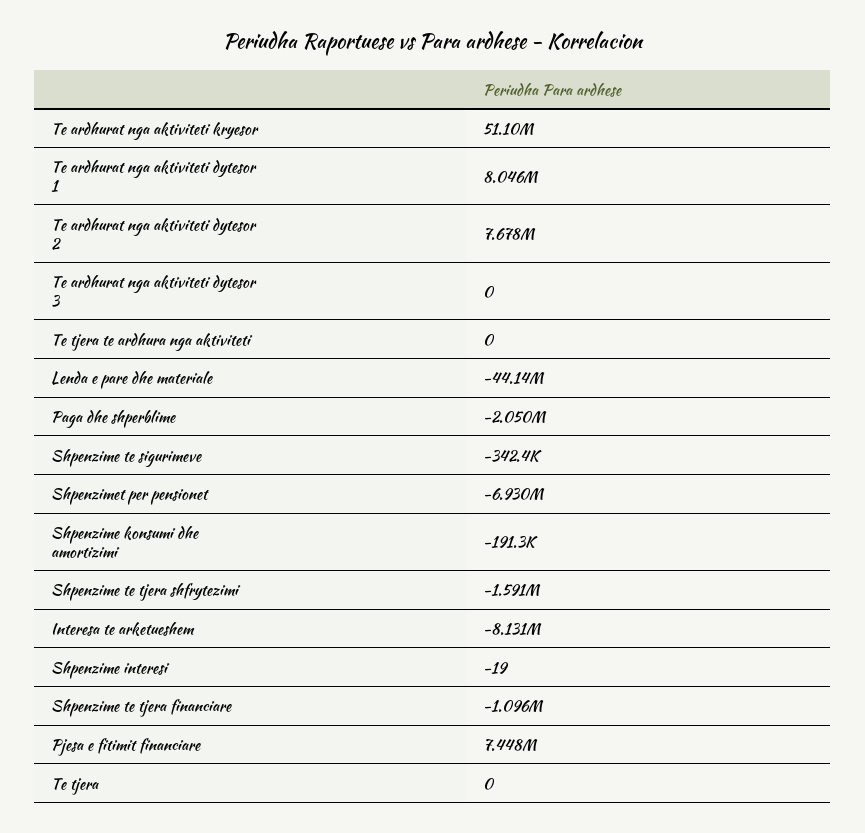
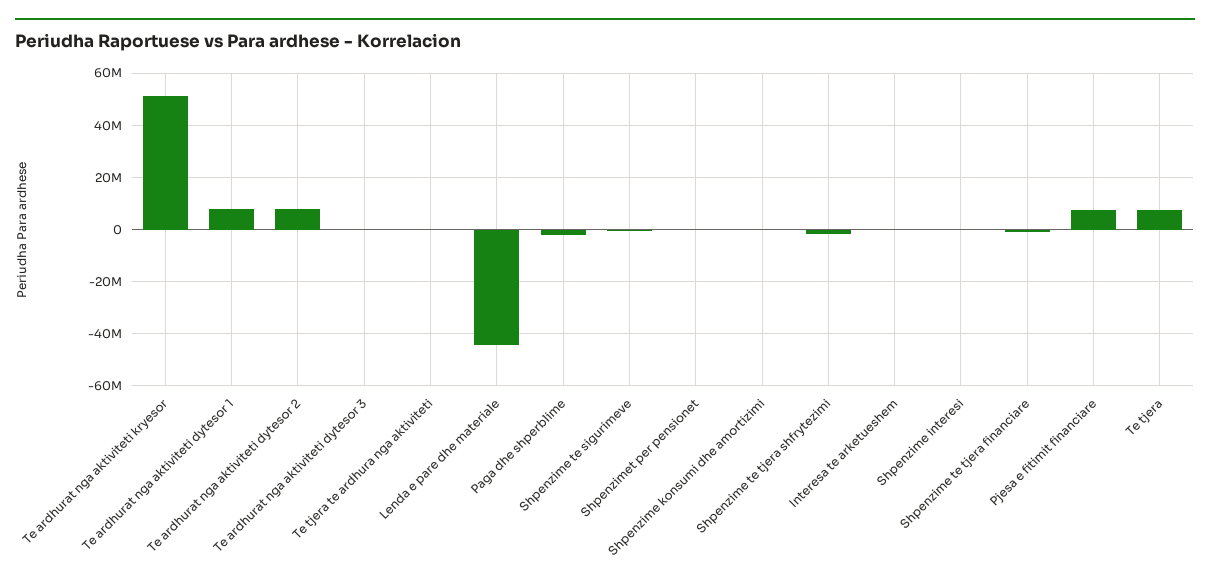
Shpenzimet per pensionet: -6930000 -> 0
Interesa te arketueshem: -8131000 -> 0
Te tjera: 0 -> 7500000

